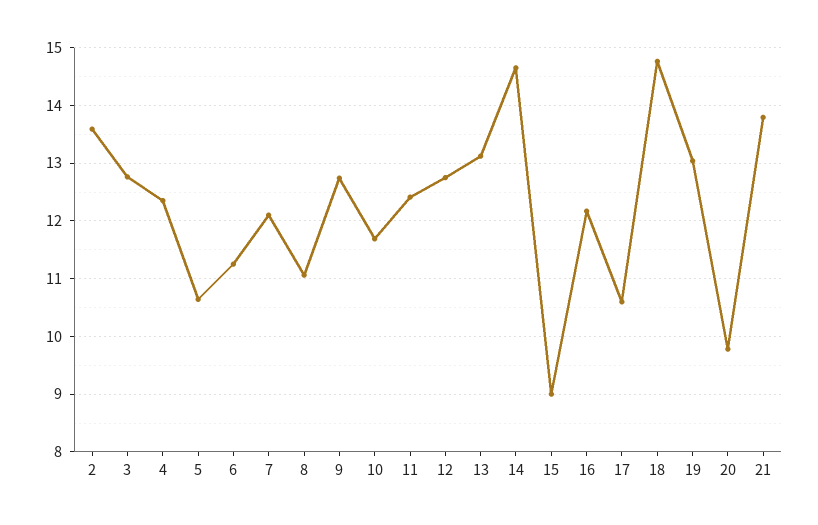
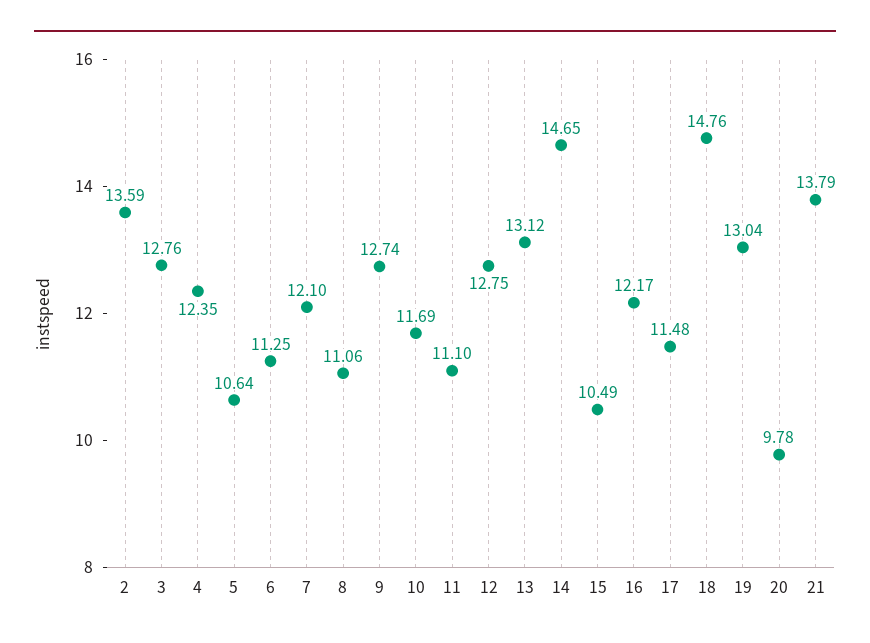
11: 12.4 -> 11.1
15: 9 -> 10.49
17: 10.6 -> 11.48

